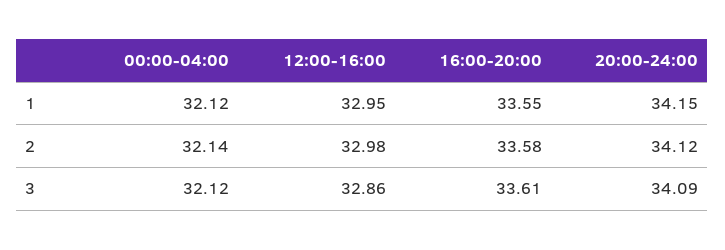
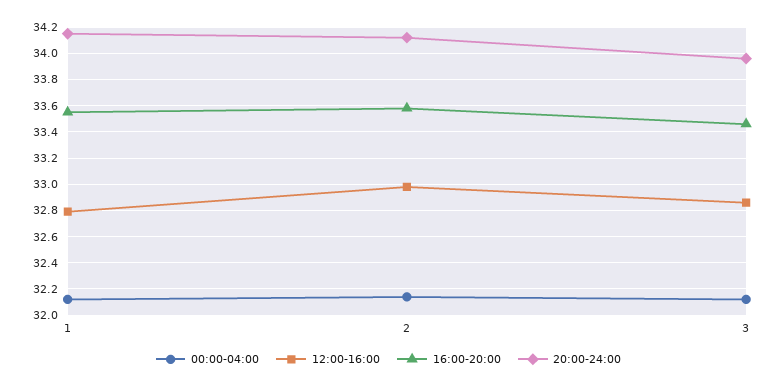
12:00-16:00, 1: 32.95 -> 32.8
16:00-20:00, 3: 33.61 -> 33.45
20:00-24:00, 3: 34.09 -> 33.95

